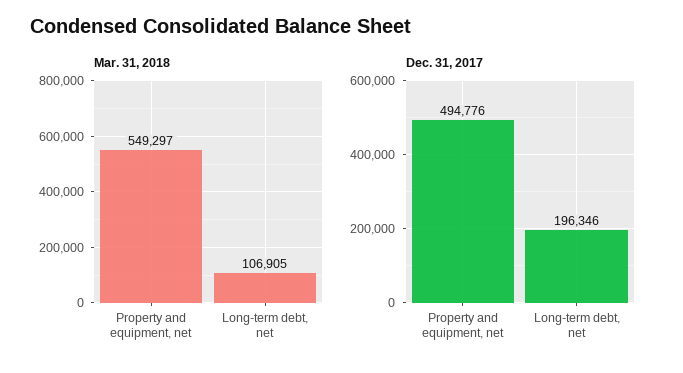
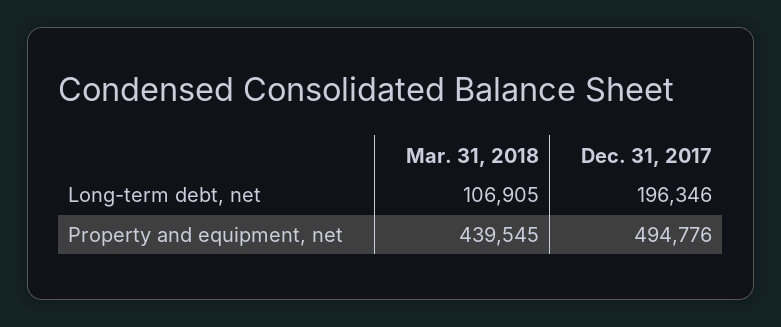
Mar. 31, 2018, Property and equipment, net: 549297 -> 439545

